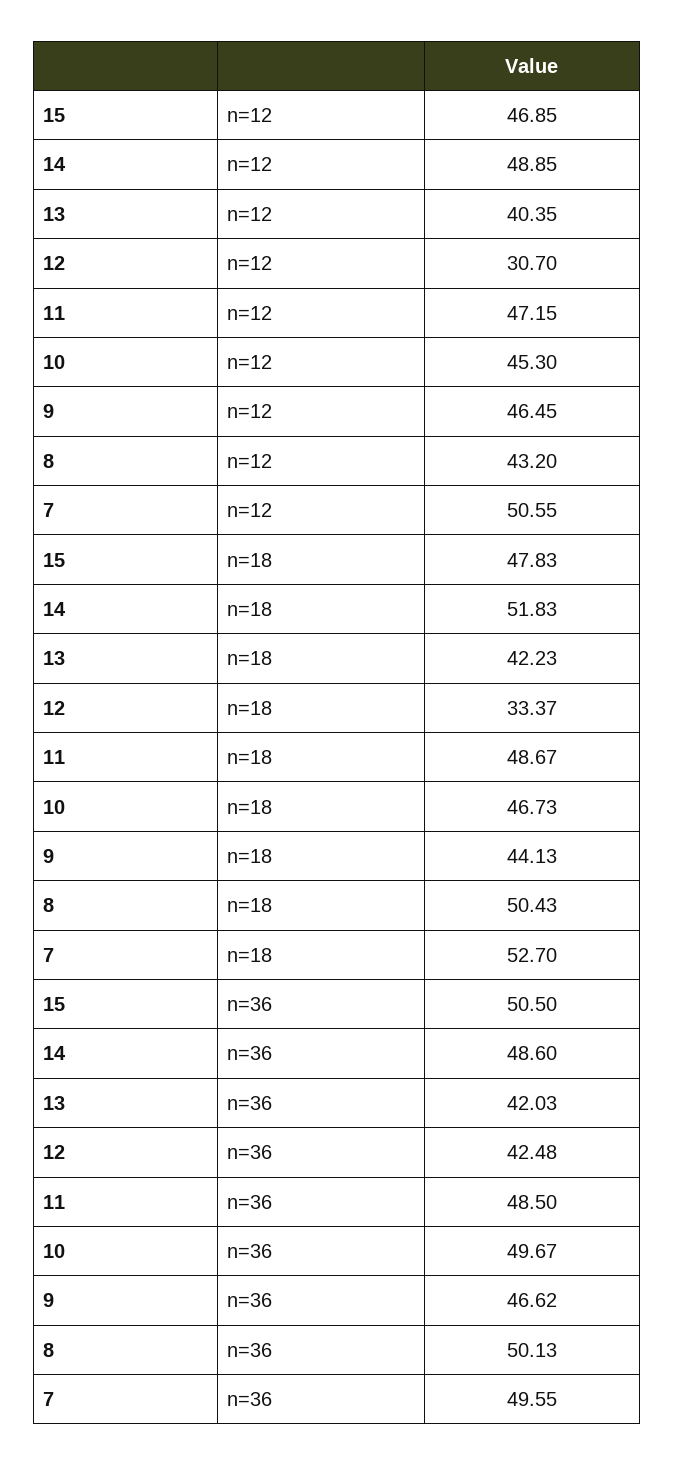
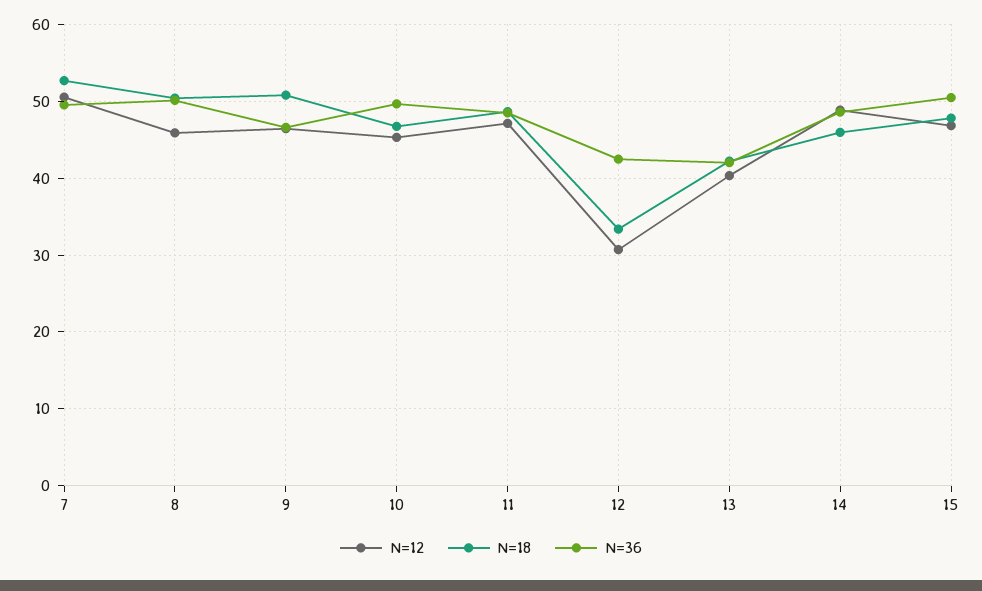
n=12, 8: 43.2 -> 46
n=18, 14: 51.83 -> 46
n=18, 9: 44.13 -> 51

